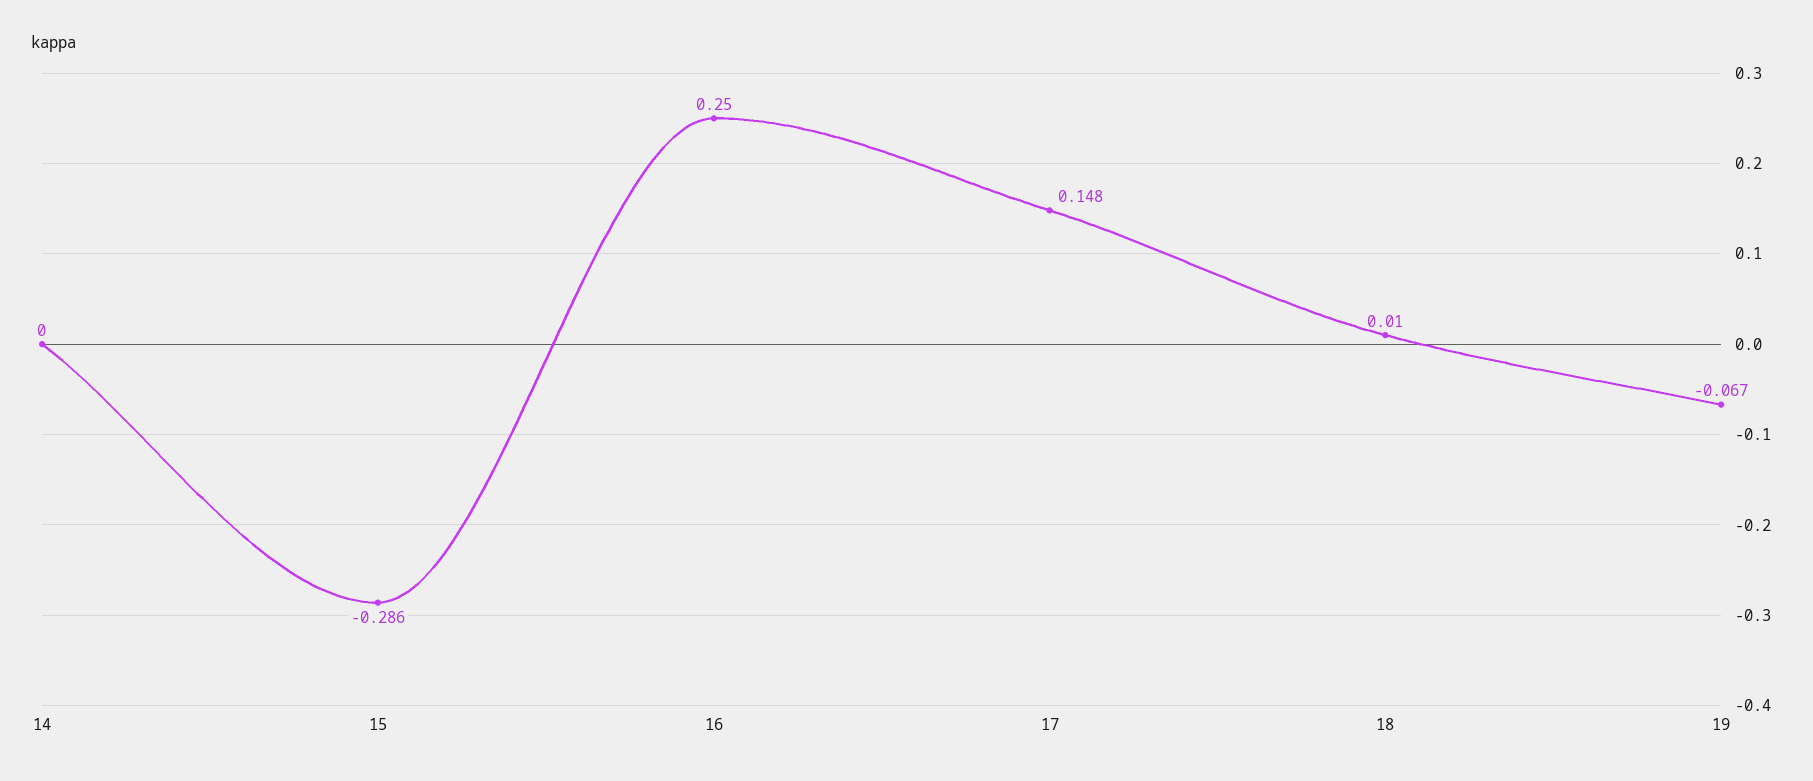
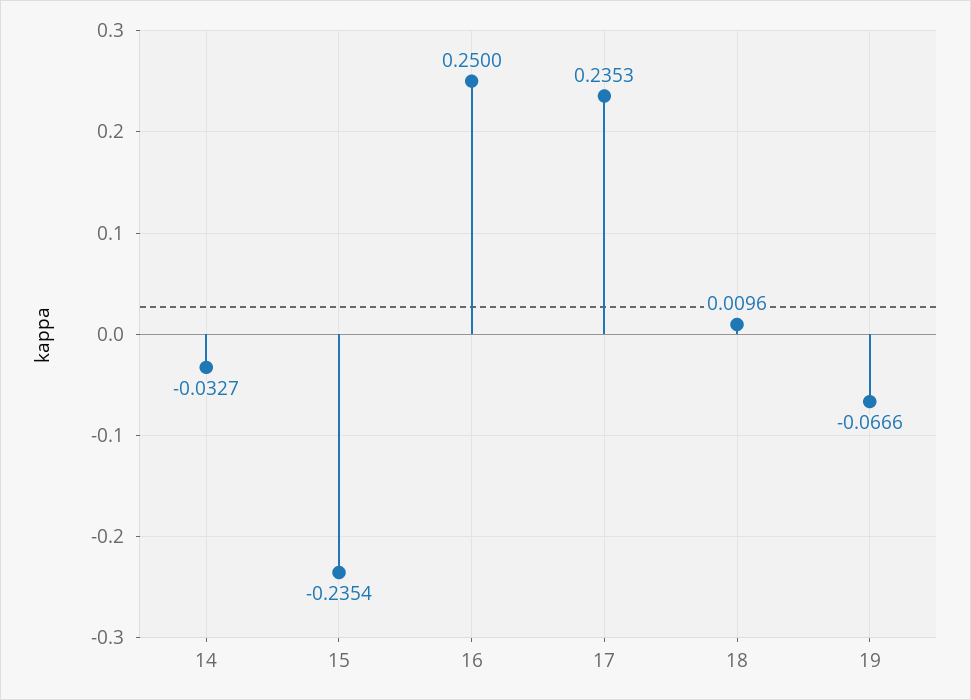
14: 0 -> -0.0327
15: -0.286 -> -0.2354
17: 0.148 -> 0.2353

